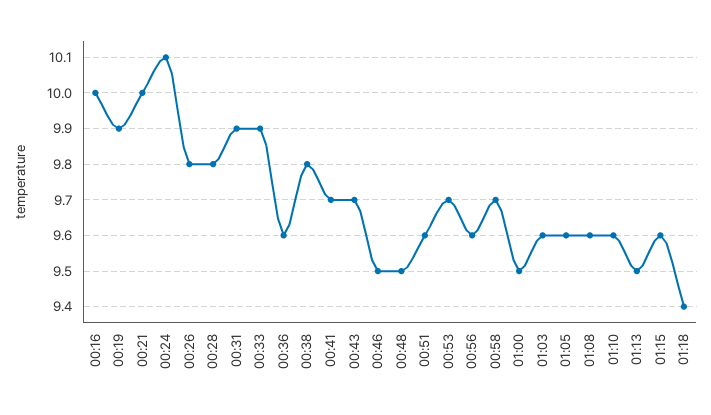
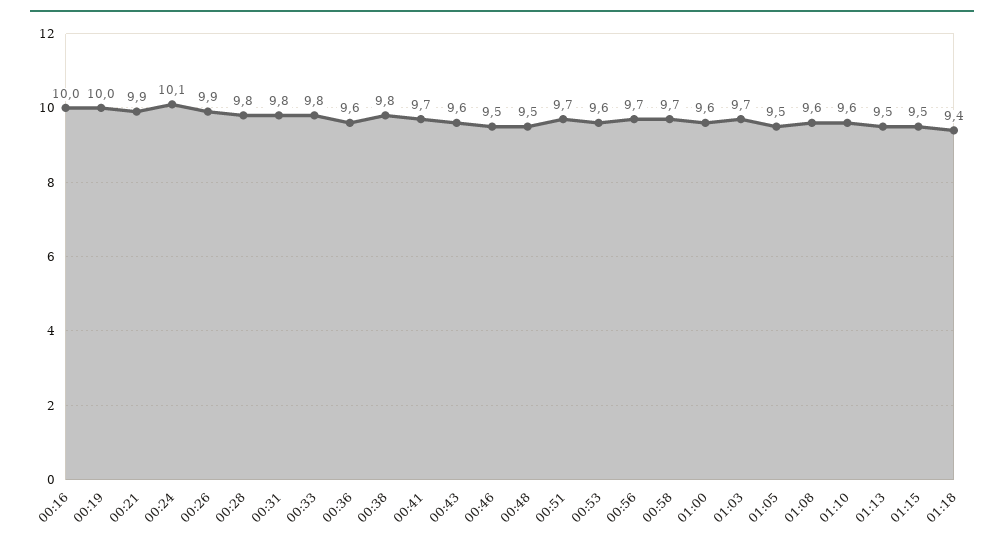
00:19: 9.9 -> 10
00:21: 10 -> 9.9
00:26: 9.8 -> 9.9
00:31: 9.9 -> 9.8
00:33: 9.9 -> 9.8
00:43: 9.7 -> 9.6
00:51: 9.6 -> 9.7
00:53: 9.7 -> 9.6
00:56: 9.6 -> 9.7
01:00: 9.5 -> 9.6
01:03: 9.6 -> 9.7
01:05: 9.6 -> 9.5
01:15: 9.6 -> 9.5

